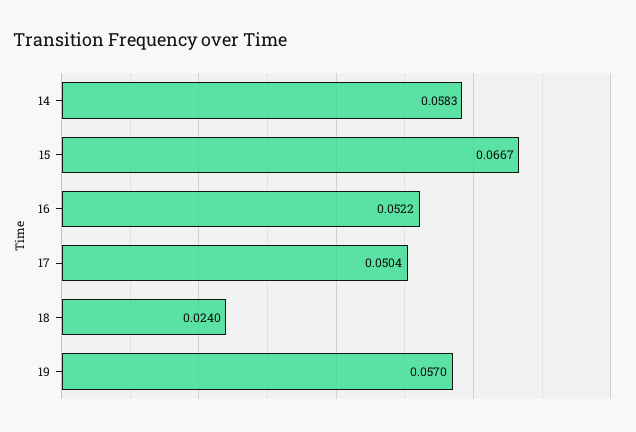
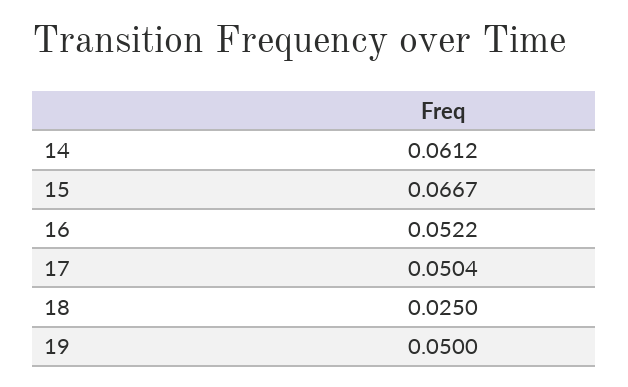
14: 0.0583 -> 0.0612
18: 0.024 -> 0.025
19: 0.057 -> 0.05

